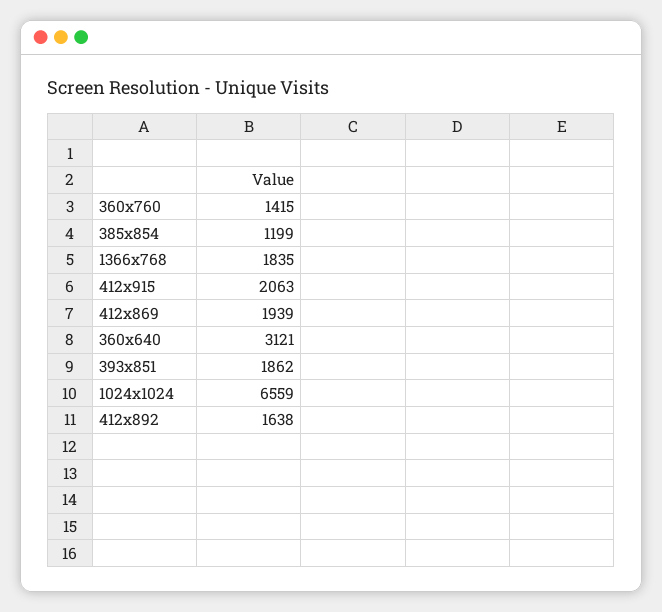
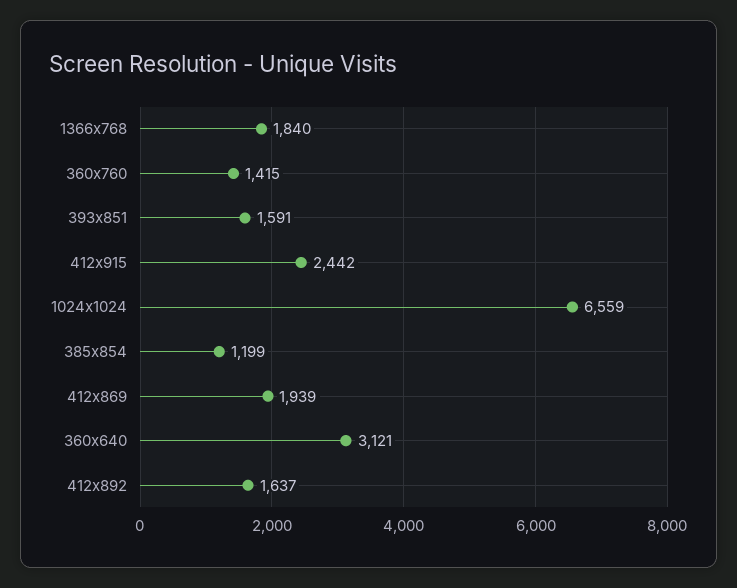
1366x768: 1835 -> 1840
412x915: 2063 -> 2442
393x851: 1862 -> 1591
412x892: 1638 -> 1637

